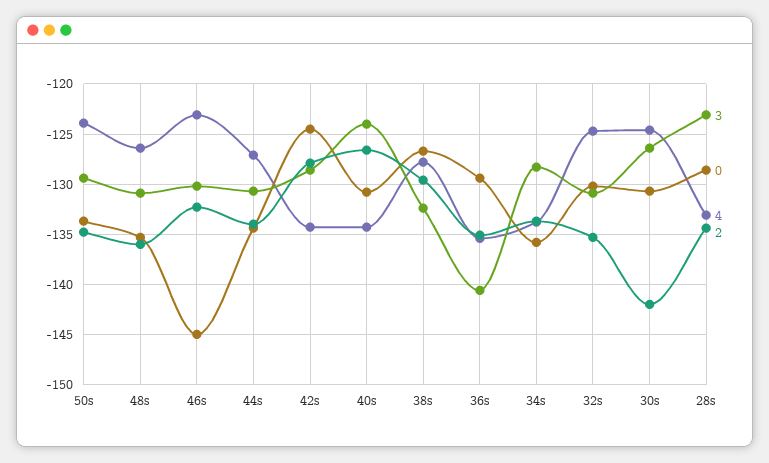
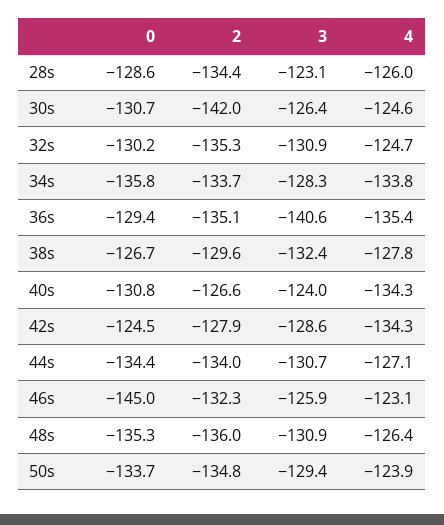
3, 46s: -130 -> -125.9
4, 28s: -133 -> -126

